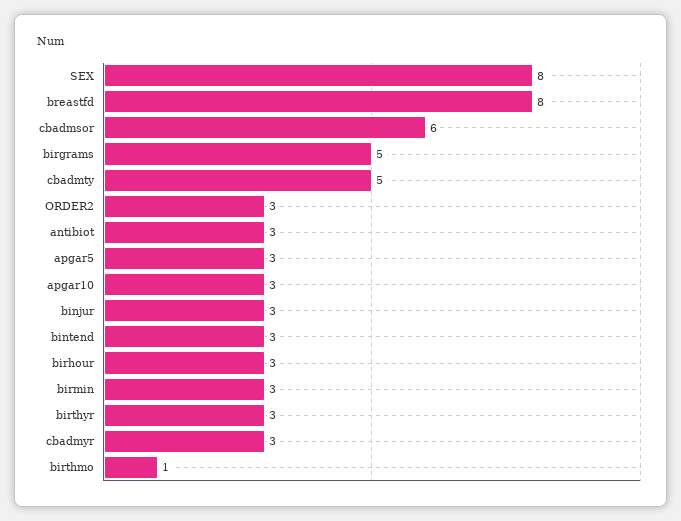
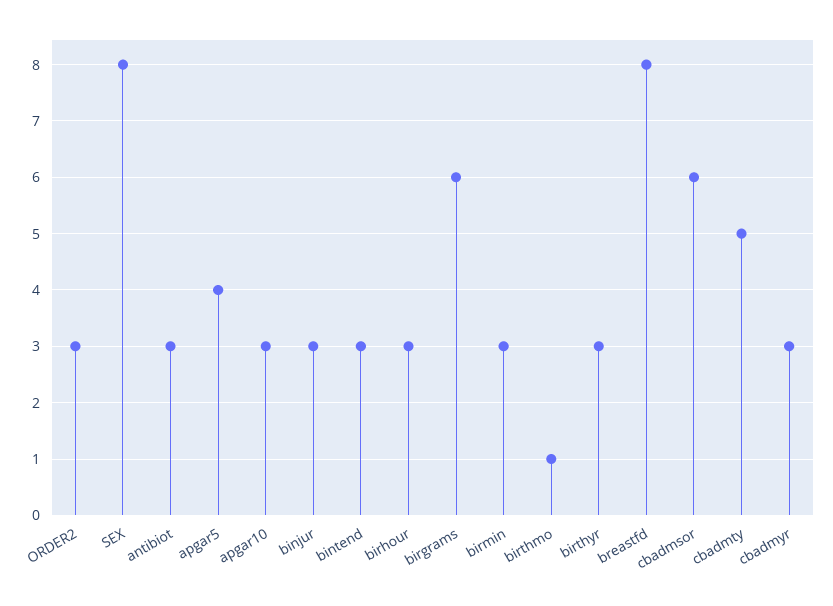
birgrams: 5 -> 6
apgar5: 3 -> 4

